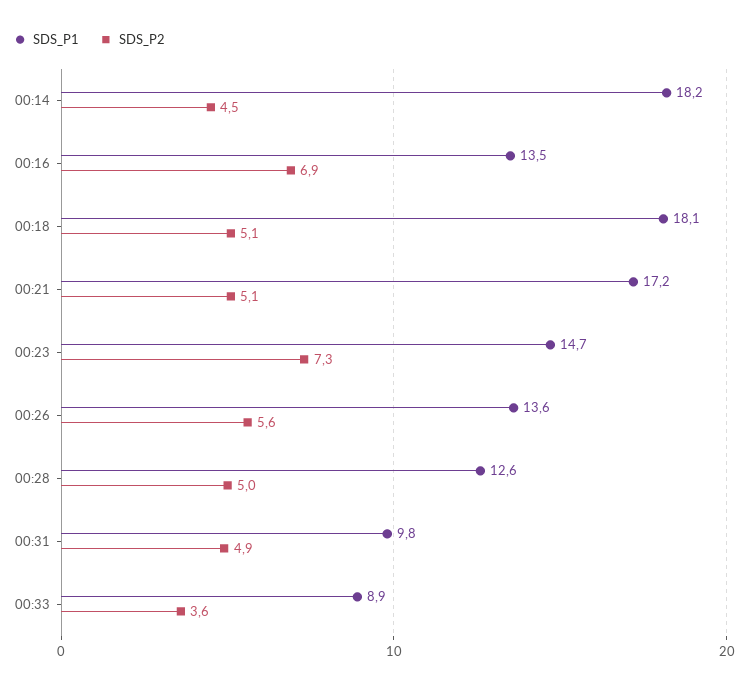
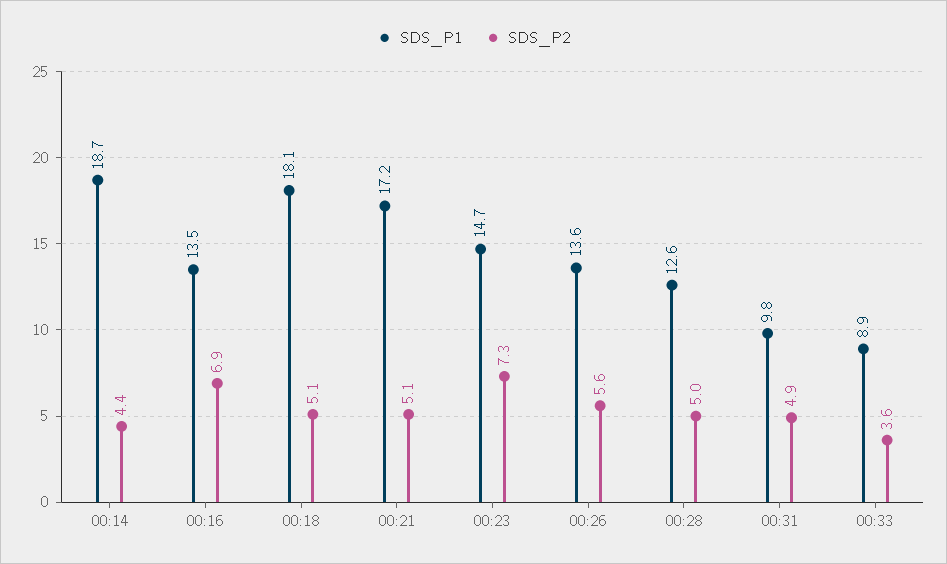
SDS_P1, 00:14: 18.2 -> 18.7
SDS_P2, 00:14: 4.5 -> 4.4

